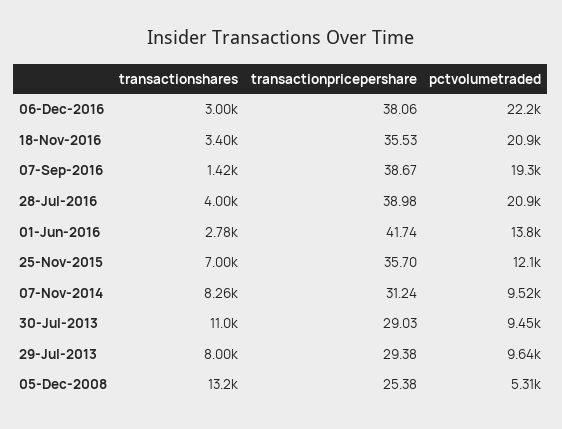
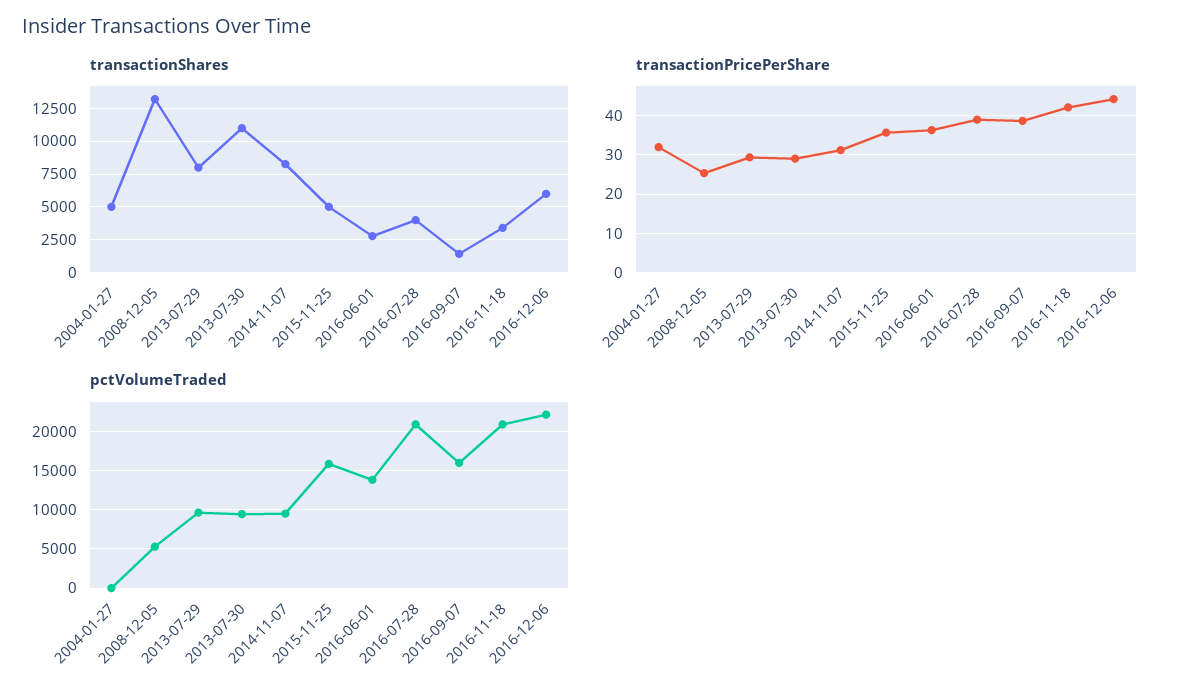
transactionshares, 06-Dec-2016: 3000 -> 6000
transactionpricepershare, 06-Dec-2016: 38.06 -> 44
transactionpricepershare, 18-Nov-2016: 35.53 -> 42
pctvolumetraded, 07-Sep-2016: 19300 -> 16000
transactionpricepershare, 01-Jun-2016: 41.74 -> 36
transactionshares, 25-Nov-2015: 7000 -> 5000
pctvolumetraded, 25-Nov-2015: 12100 -> 16000
transactionshares, 2004-01-27: none -> 5000
transactionpricepershare, 2004-01-27: none -> 32
pctvolumetraded, 2004-01-27: none -> 0

